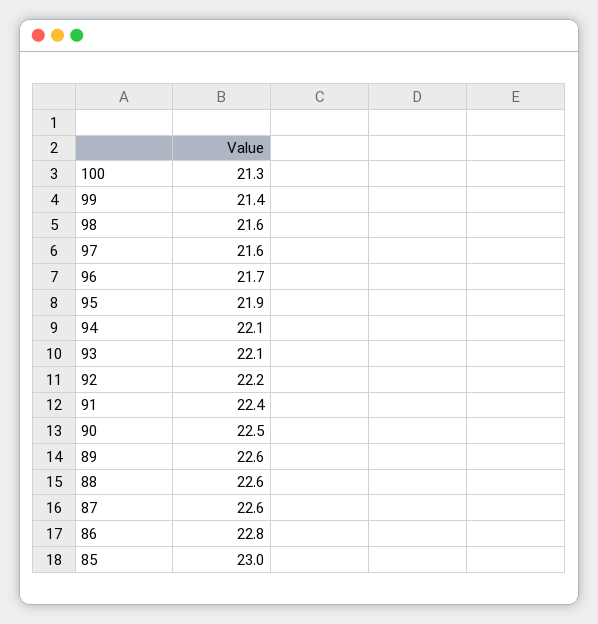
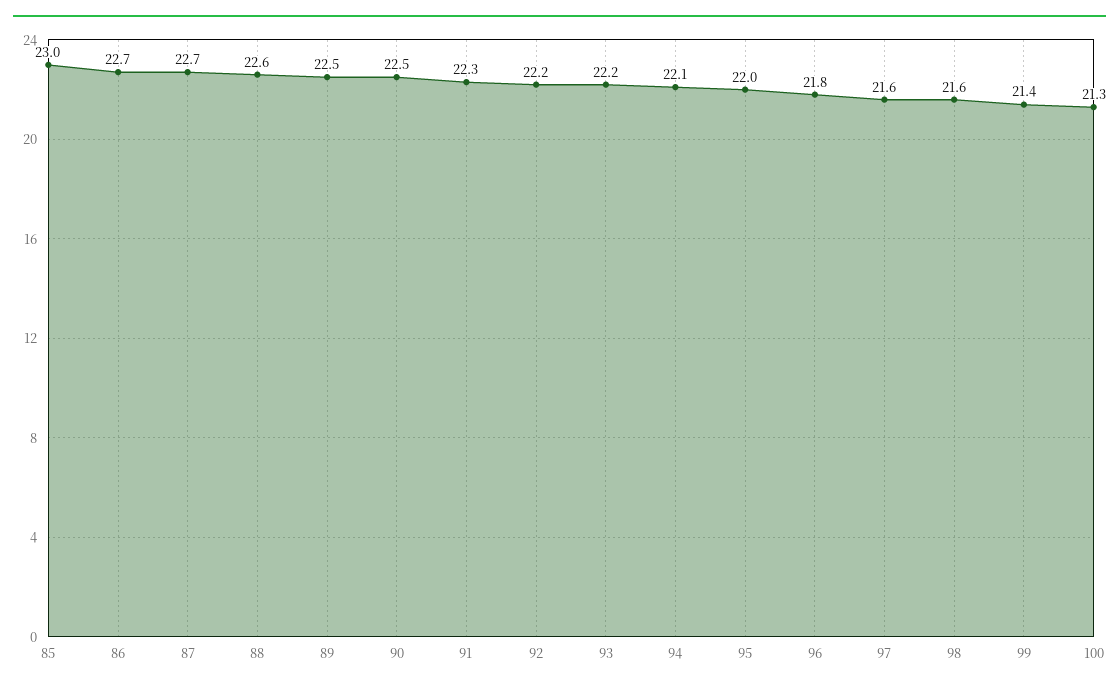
96: 21.7 -> 21.8
95: 21.9 -> 22
93: 22.1 -> 22.2
91: 22.4 -> 22.3
89: 22.6 -> 22.5
87: 22.6 -> 22.7
86: 22.8 -> 22.7

